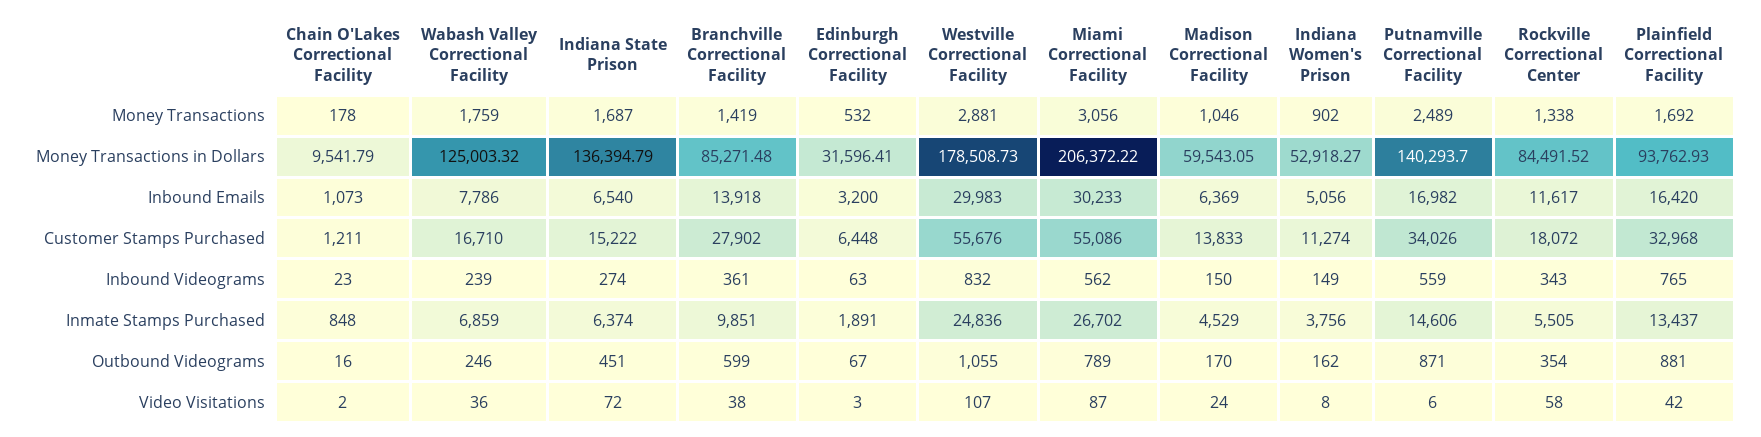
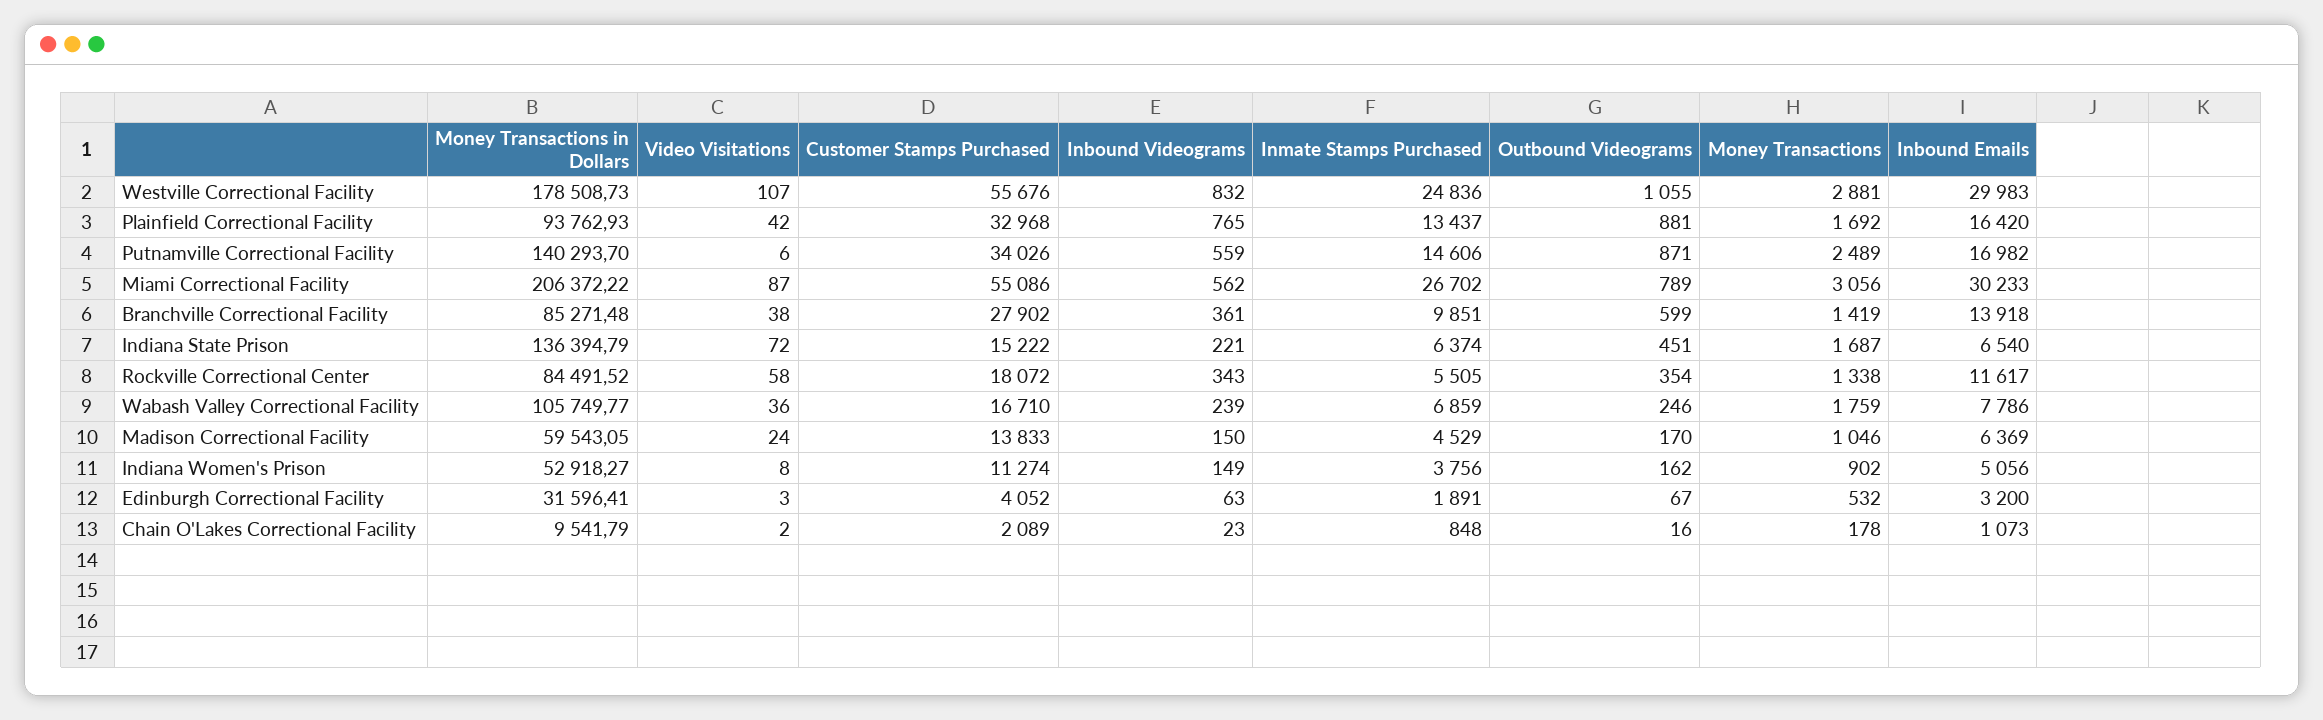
Wabash Valley Correctional Facility, Money Transactions in Dollars: 125003.32 -> 105749.77
Chain O'Lakes Correctional Facility, Customer Stamps Purchased: 1211 -> 2089
Edinburgh Correctional Facility, Customer Stamps Purchased: 6448 -> 4052
Indiana State Prison, Inbound Videograms: 274 -> 221

